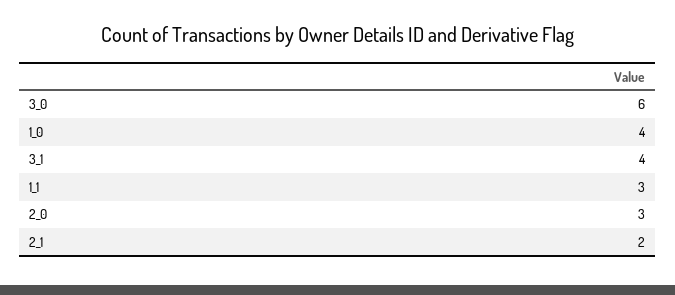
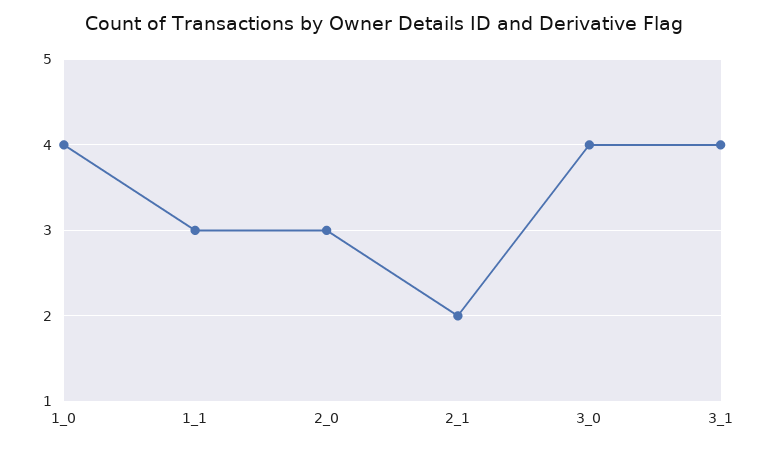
3_0: 6 -> 4

